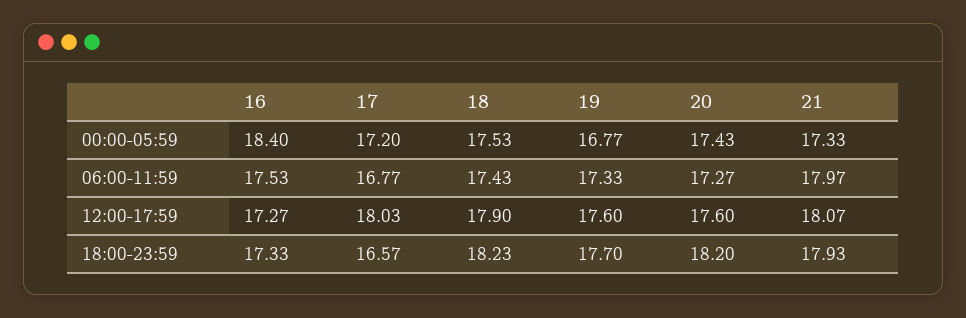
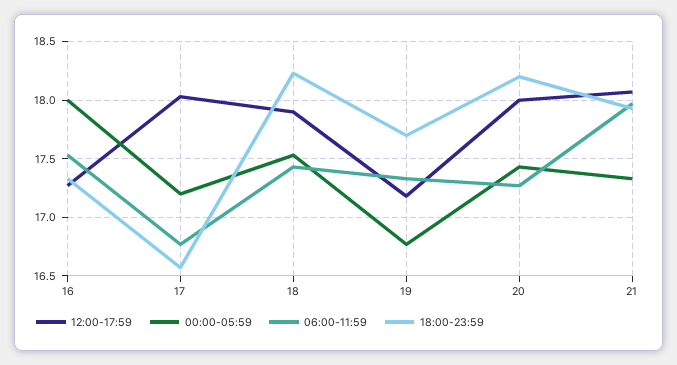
00:00-05:59, 16: 18.4 -> 18
12:00-17:59, 19: 17.6 -> 17.2
12:00-17:59, 20: 17.6 -> 18

